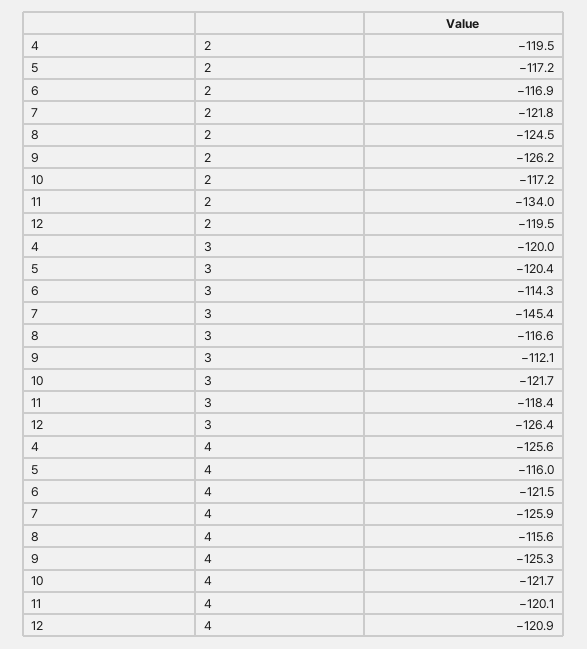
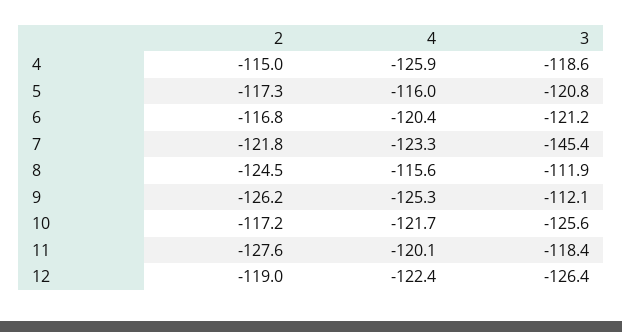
4, 2: -119.5 -> -115
5, 2: -117.2 -> -117.3
6, 2: -116.9 -> -116.8
11, 2: -134 -> -127.6
12, 2: -119.5 -> -119
4, 3: -120 -> -118.6
5, 3: -120.4 -> -120.8
6, 3: -114.3 -> -121.2
8, 3: -116.6 -> -111.9
10, 3: -121.7 -> -125.6
4, 4: -125.6 -> -125.9
6, 4: -121.5 -> -120.4
7, 4: -125.9 -> -123.3
12, 4: -120.9 -> -122.4

